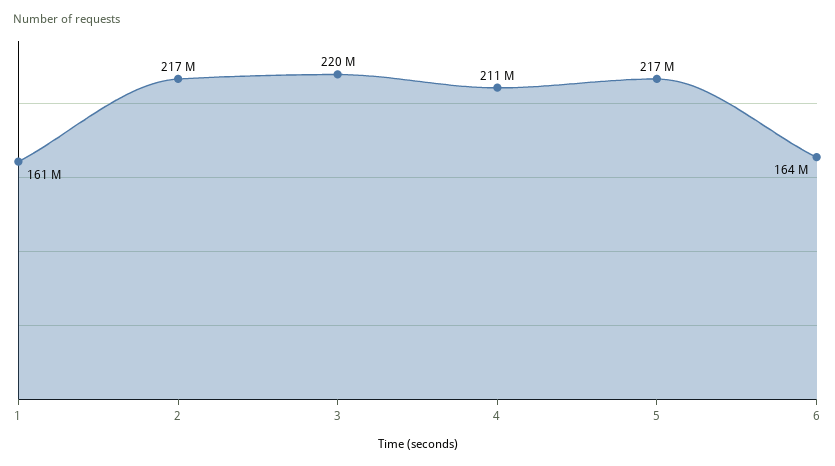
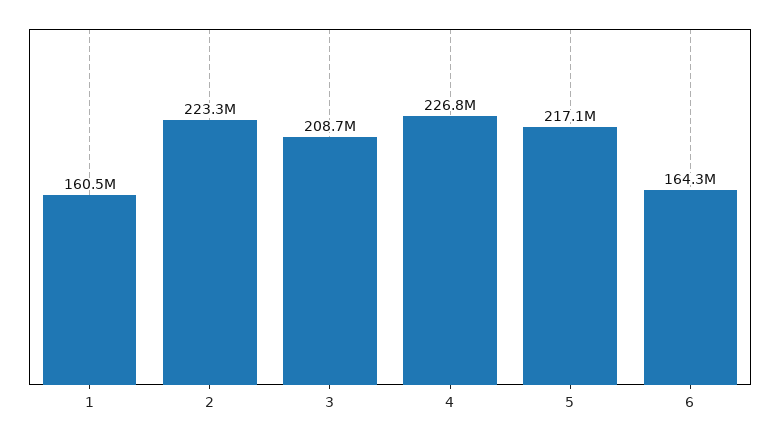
2: 217000000 -> 223300000
3: 220000000 -> 208700000
4: 211000000 -> 226800000

